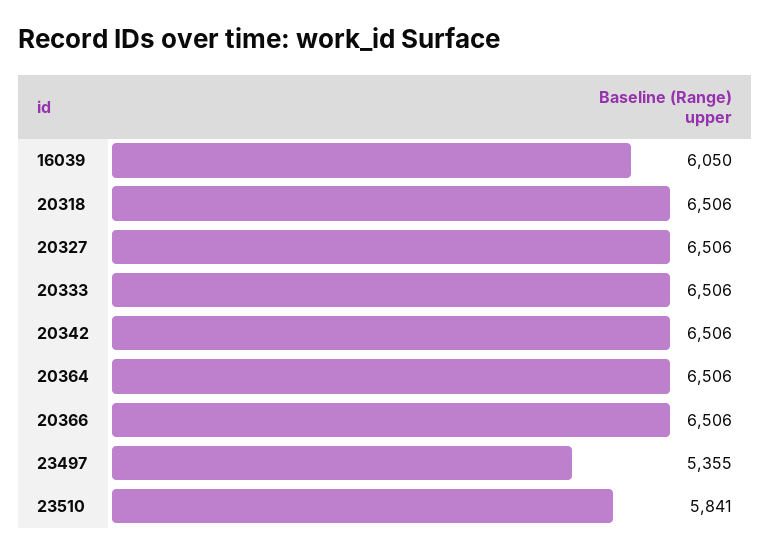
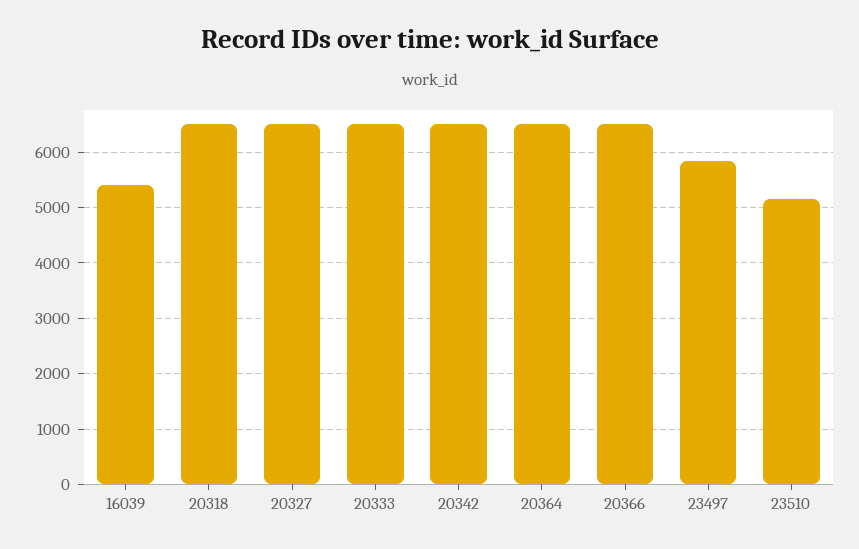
16039: 6050 -> 5400
23497: 5355 -> 5800
23510: 5841 -> 5200

